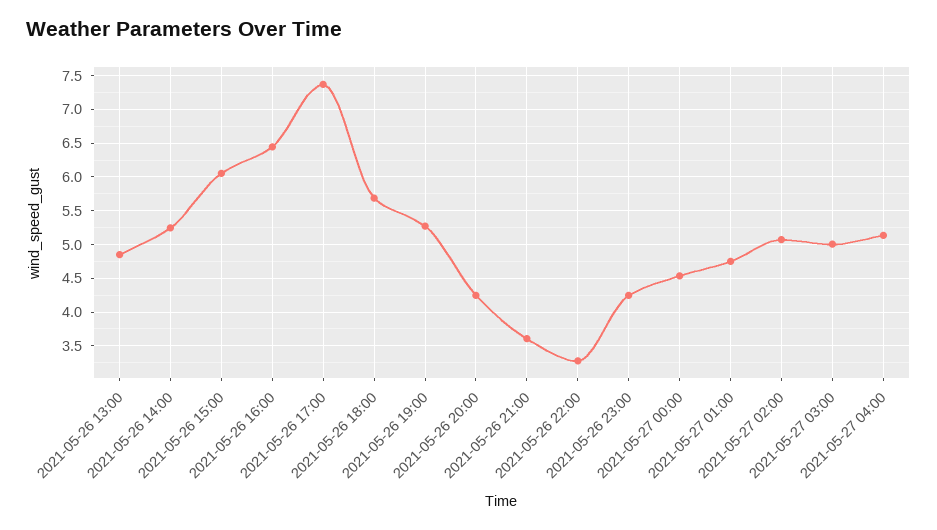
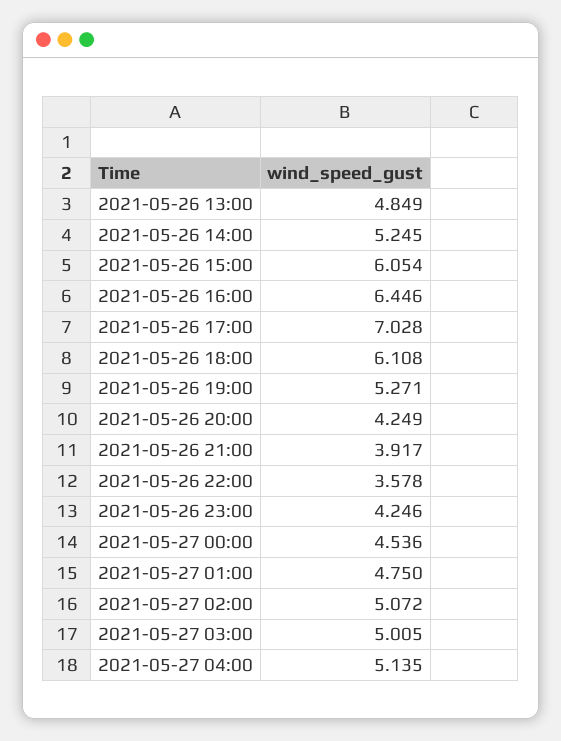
2021-05-26 17:00: 7.4 -> 7.028
2021-05-26 18:00: 5.7 -> 6.108
2021-05-26 21:00: 3.6 -> 3.917
2021-05-26 22:00: 3.3 -> 3.578

